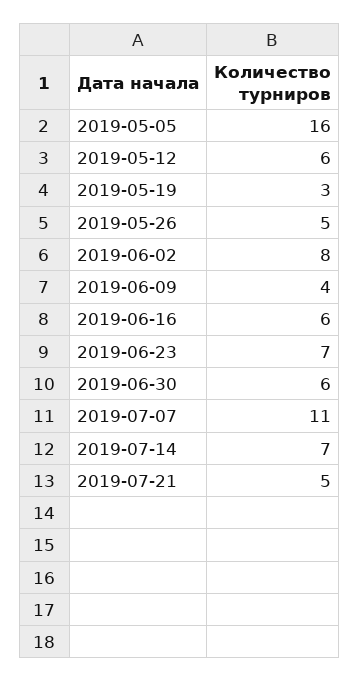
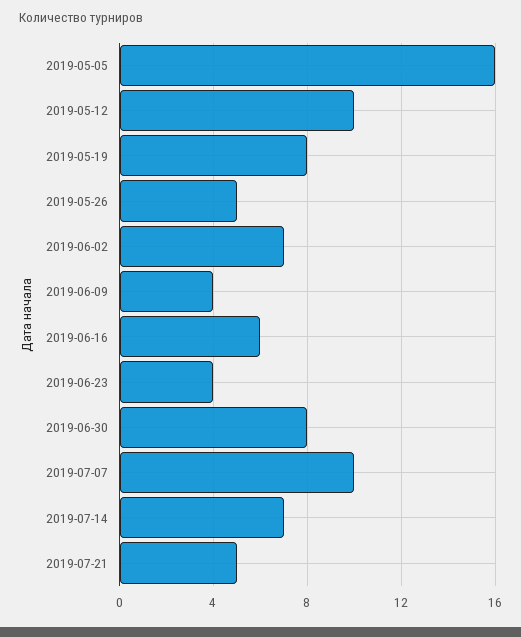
2019-05-12: 6 -> 10
2019-05-19: 3 -> 8
2019-06-02: 8 -> 7
2019-06-23: 7 -> 4
2019-06-30: 6 -> 8
2019-07-07: 11 -> 10

